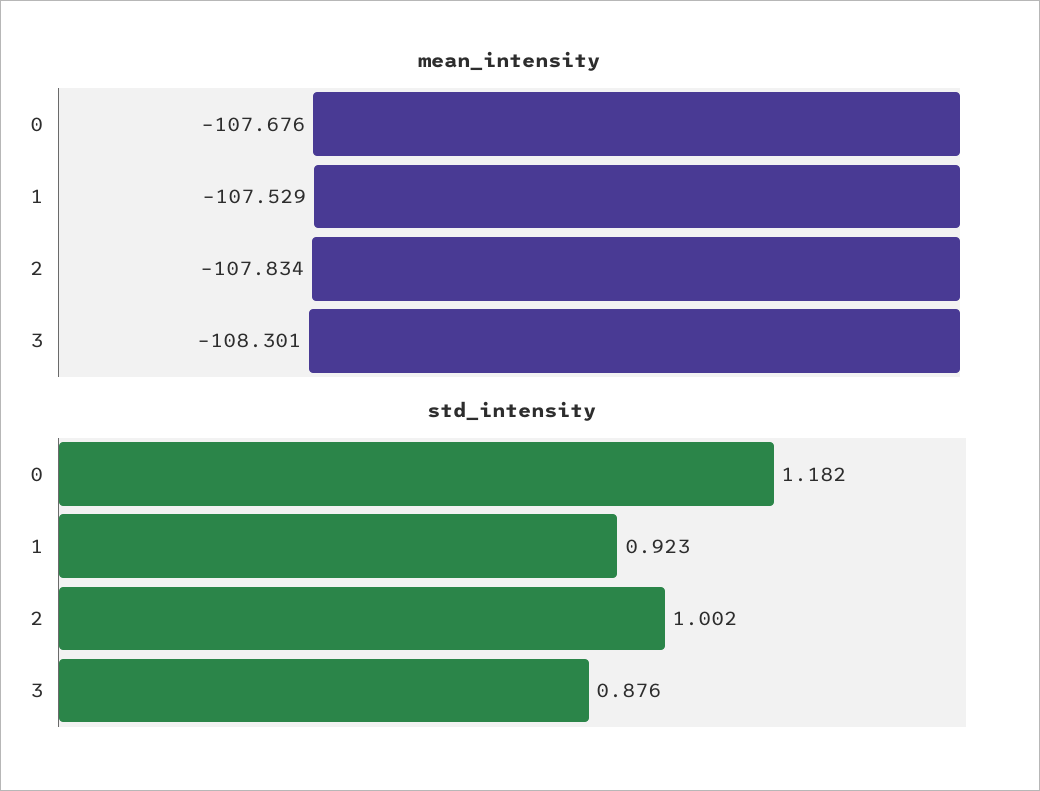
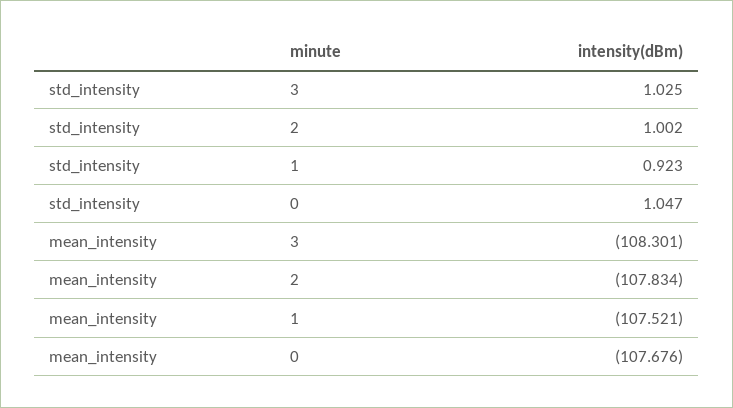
mean_intensity, 1: -107.529 -> -107.521
std_intensity, 0: 1.182 -> 1.047
std_intensity, 3: 0.876 -> 1.025

